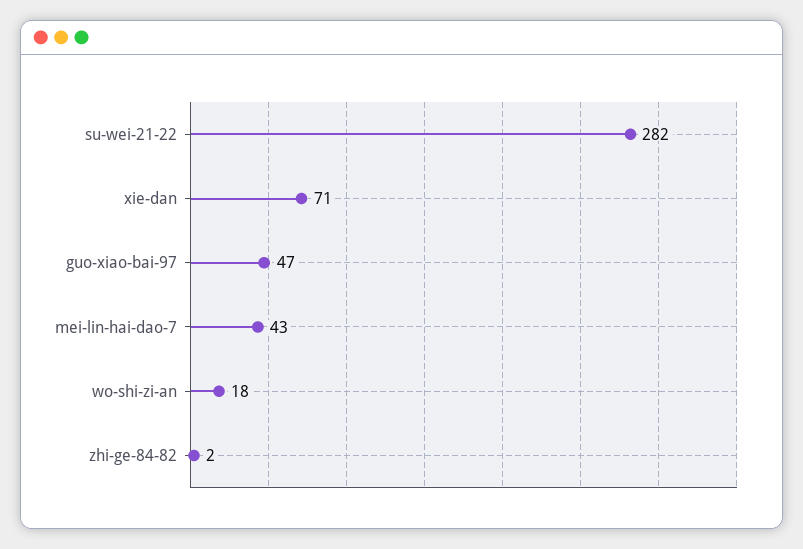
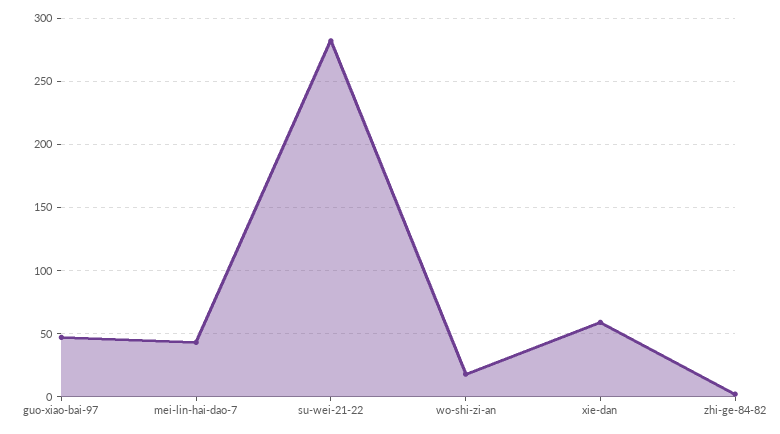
xie-dan: 71 -> 60

